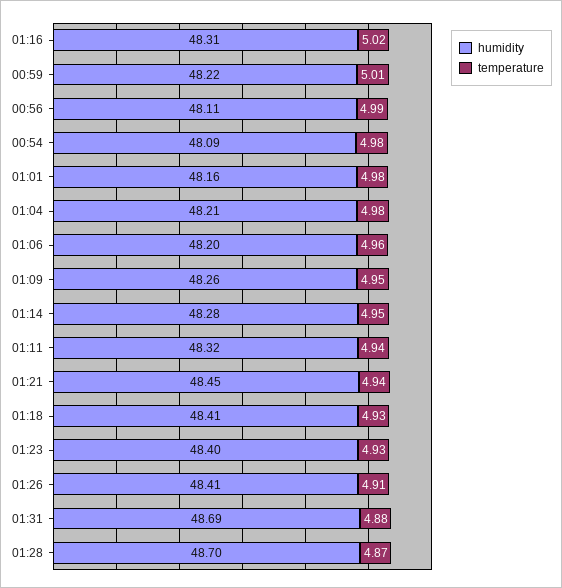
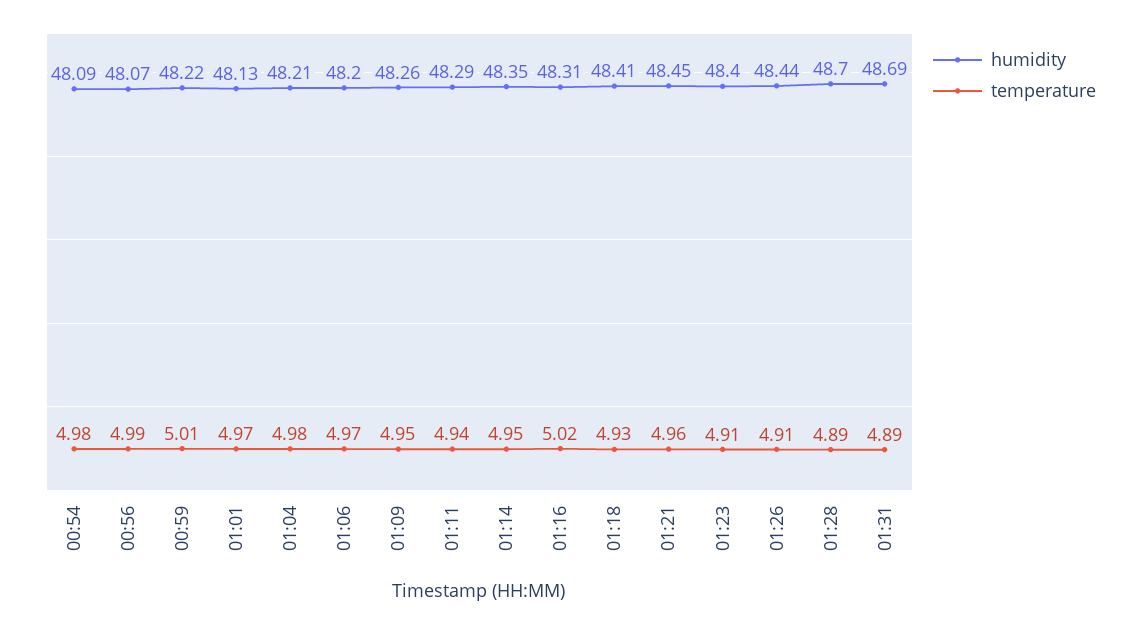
humidity, 00:56: 48.11 -> 48.07
humidity, 01:01: 48.16 -> 48.13
temperature, 01:01: 4.98 -> 4.97
temperature, 01:06: 4.96 -> 4.97
humidity, 01:14: 48.28 -> 48.35
humidity, 01:11: 48.32 -> 48.29
temperature, 01:21: 4.94 -> 4.96
temperature, 01:23: 4.93 -> 4.91
humidity, 01:26: 48.41 -> 48.44
temperature, 01:31: 4.88 -> 4.89
temperature, 01:28: 4.87 -> 4.89

